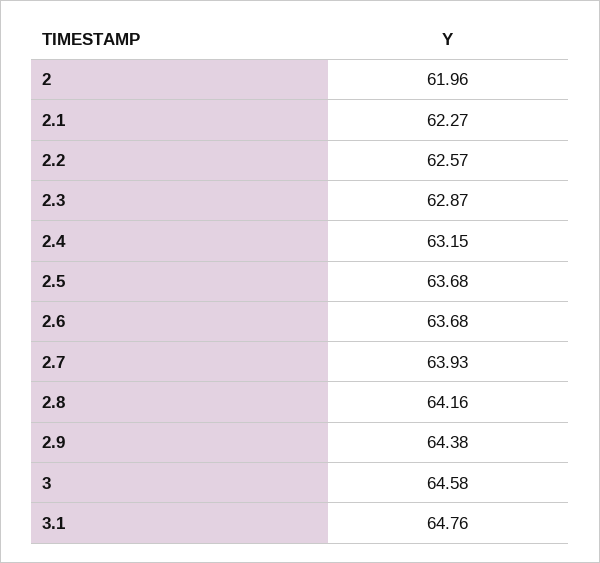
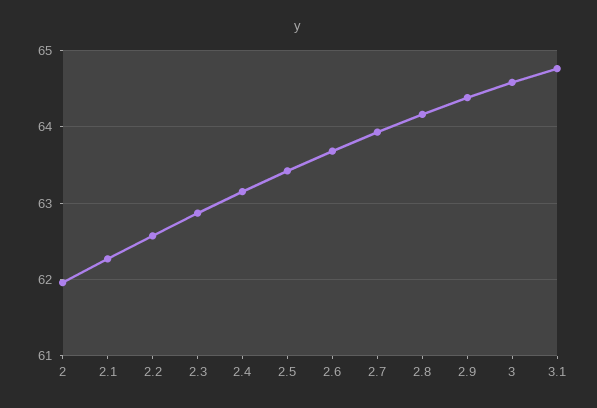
2.5: 63.68 -> 63.4

